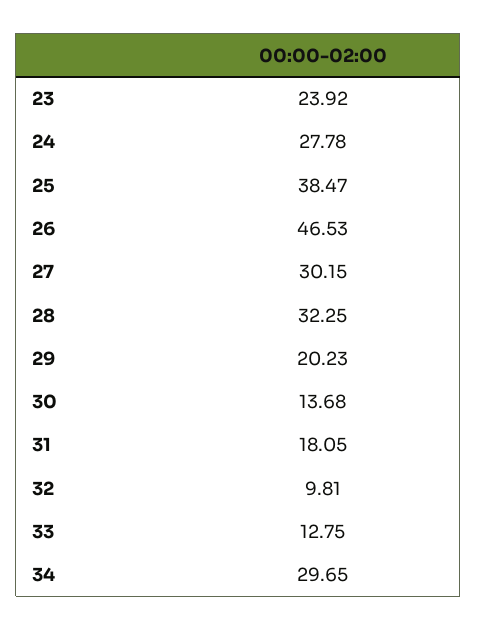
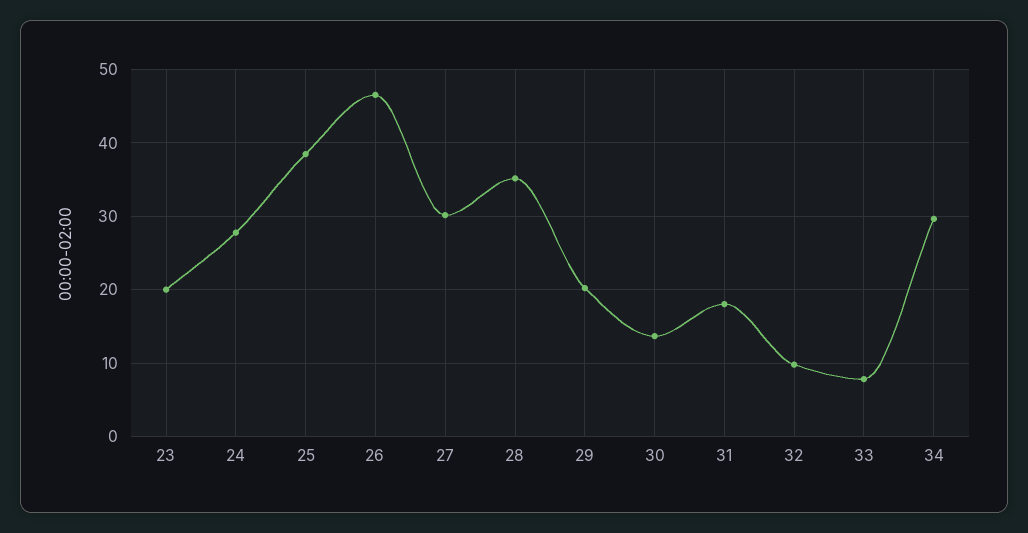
23: 23.92 -> 20
28: 32.25 -> 35
33: 12.75 -> 8

